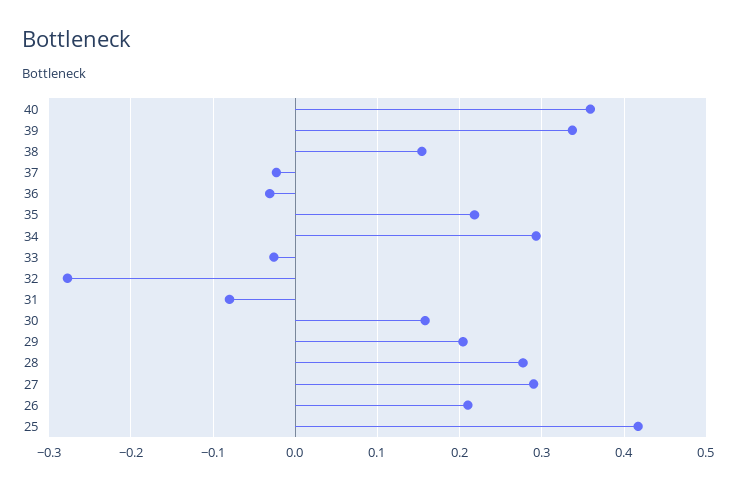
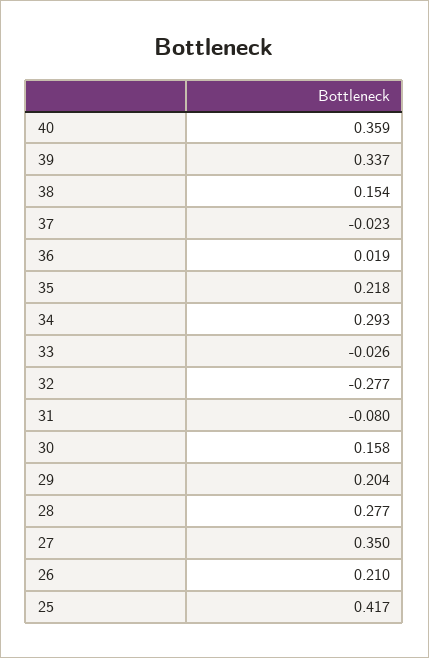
36: -0.03 -> 0.019
27: 0.29 -> 0.35

